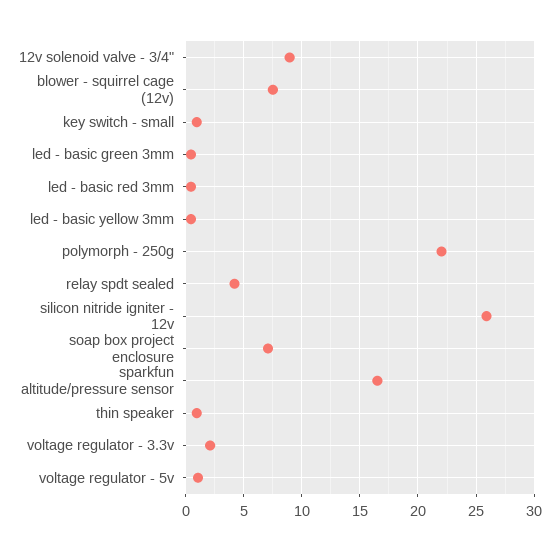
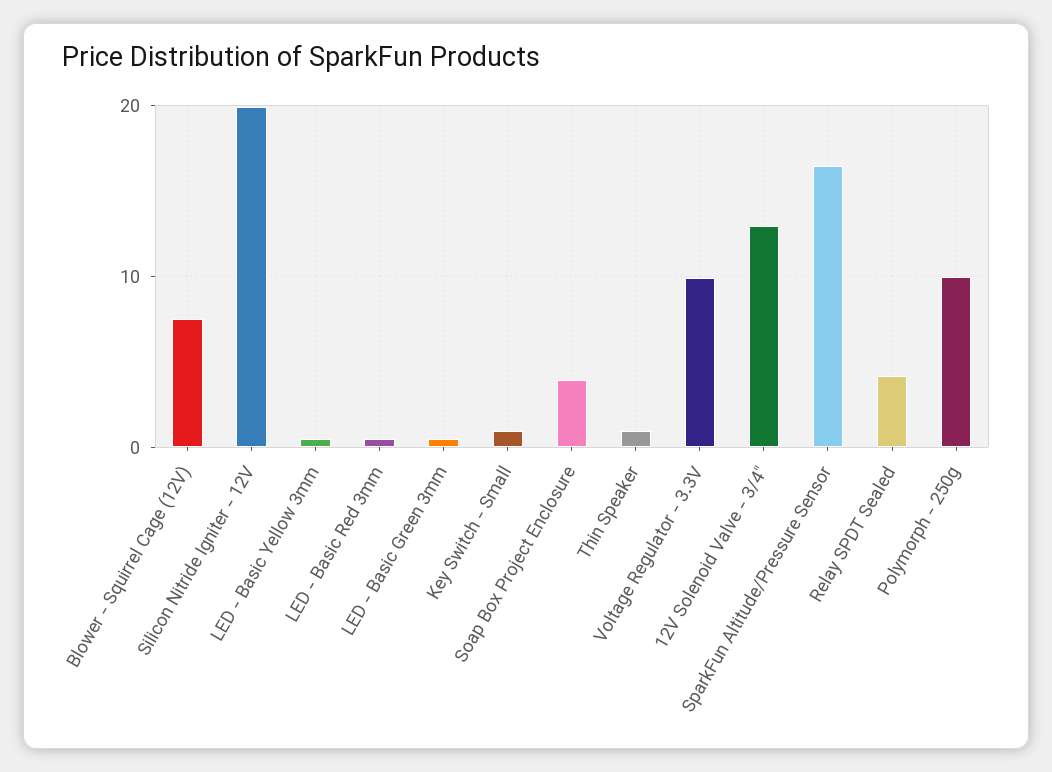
12v solenoid valve - 3/4": 9 -> 13
polymorph - 250g: 22 -> 10
silicon nitride igniter - 12v: 26 -> 20
soap box project enclosure: 7 -> 4
voltage regulator - 3.3v: 2 -> 10
voltage regulator - 5v: 1 -> none

